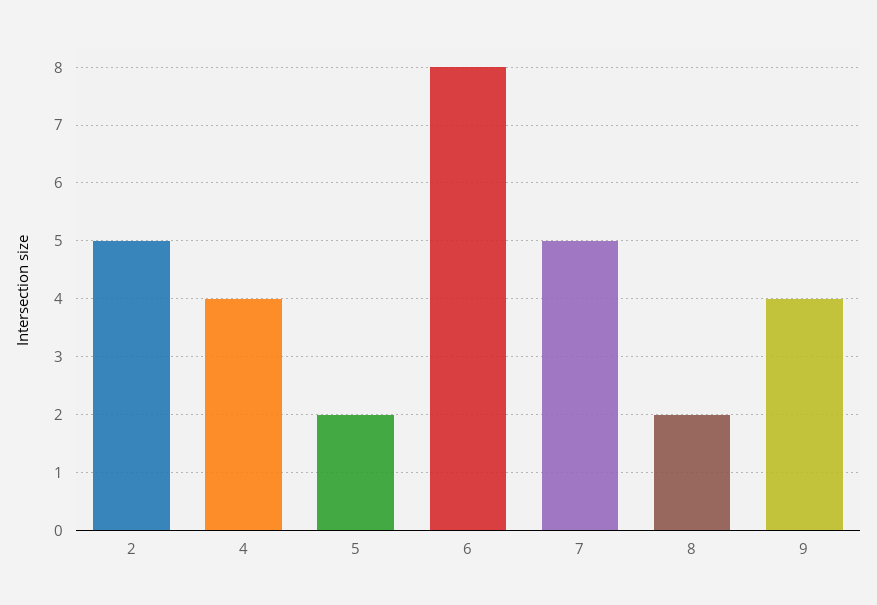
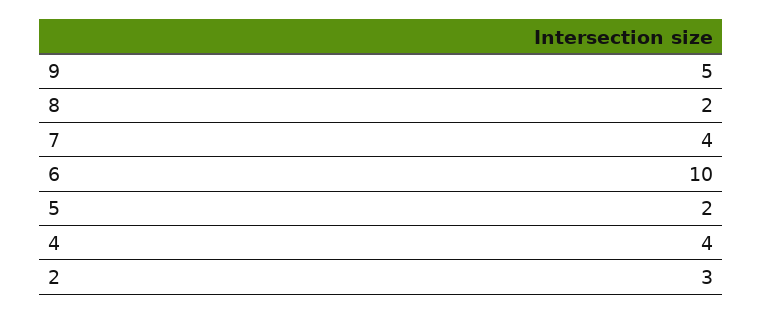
2: 5 -> 3
6: 8 -> 10
7: 5 -> 4
9: 4 -> 5

